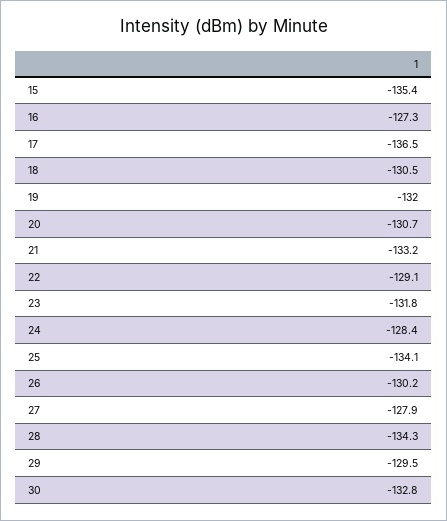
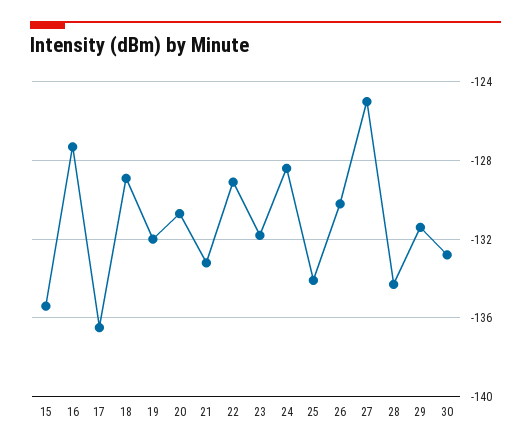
18: -130.5 -> -129
27: -127.9 -> -125
29: -129.5 -> -131.5

